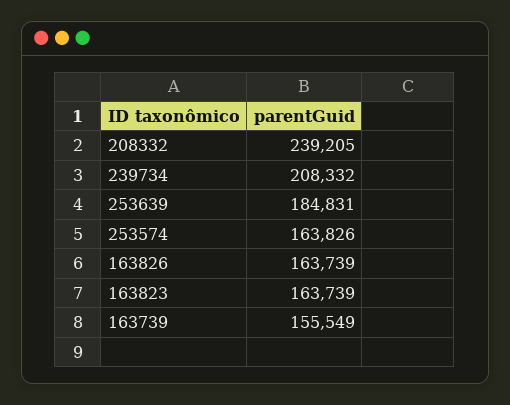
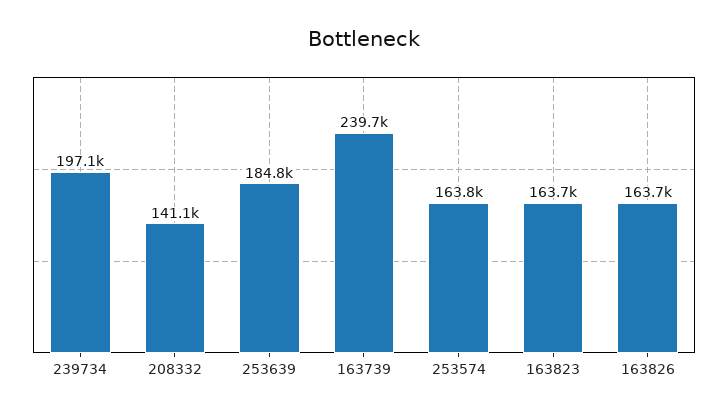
208332: 239205 -> 141100
239734: 208332 -> 197100
163739: 155549 -> 239700

